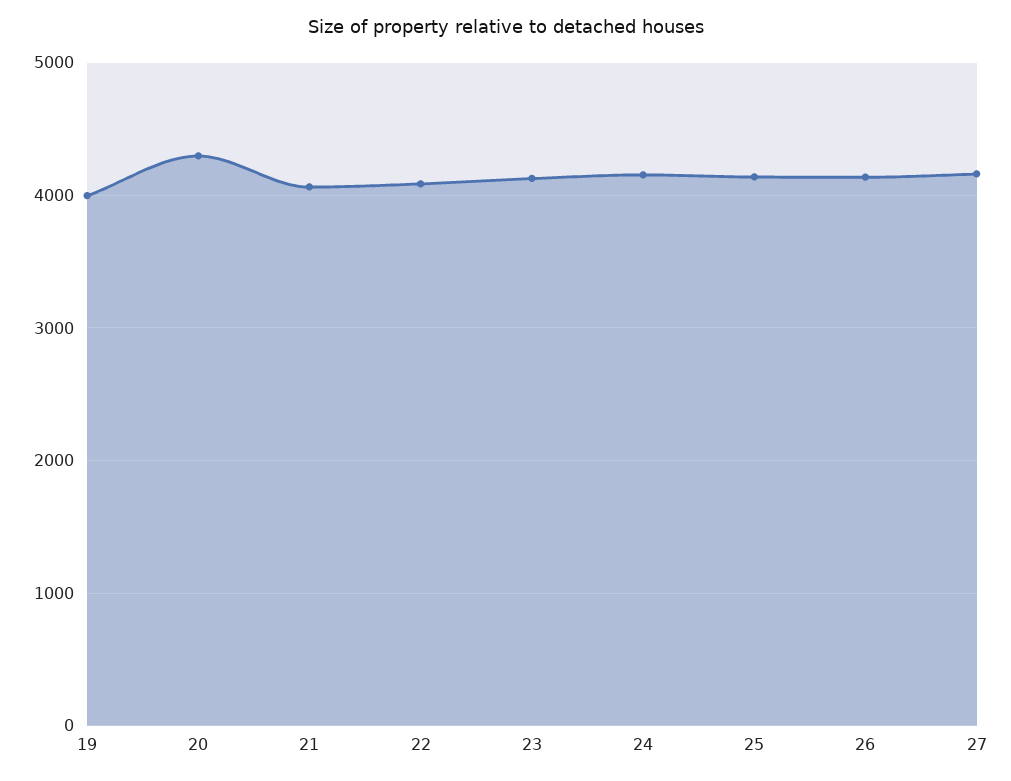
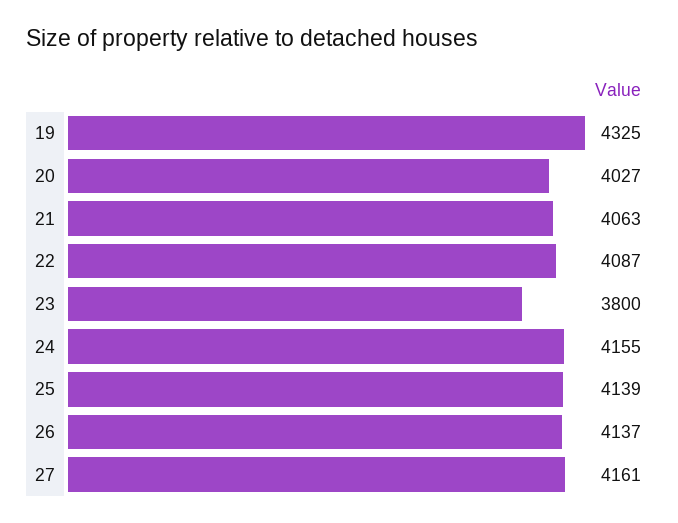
19: 4000 -> 4325
20: 4300 -> 4027
23: 4100 -> 3800

